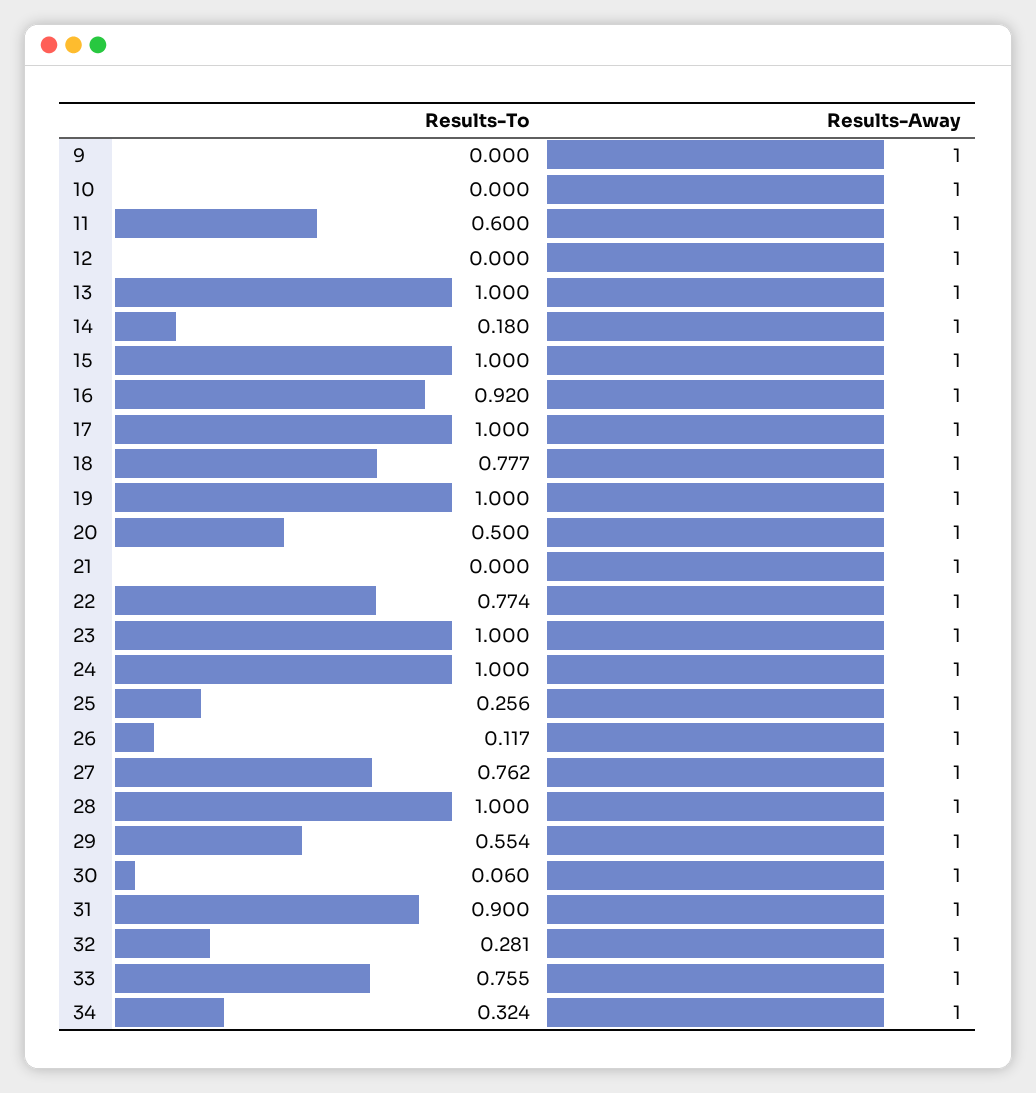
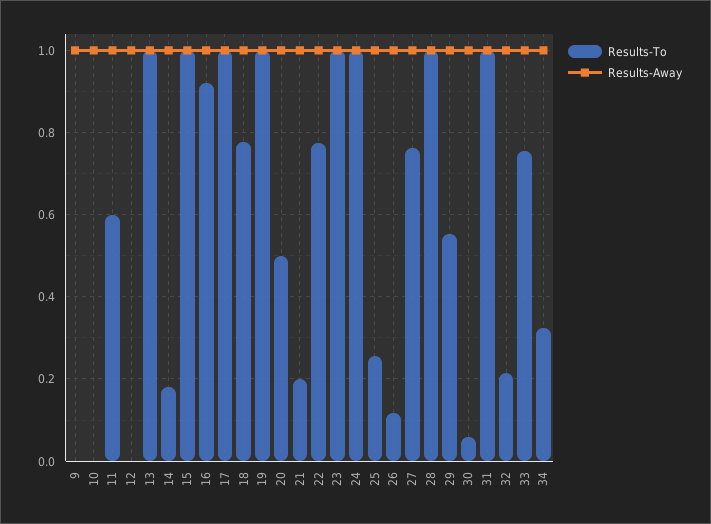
Results-To, 21: 0 -> 0.2
Results-To, 31: 0.9 -> 1
Results-To, 32: 0.281 -> 0.22

